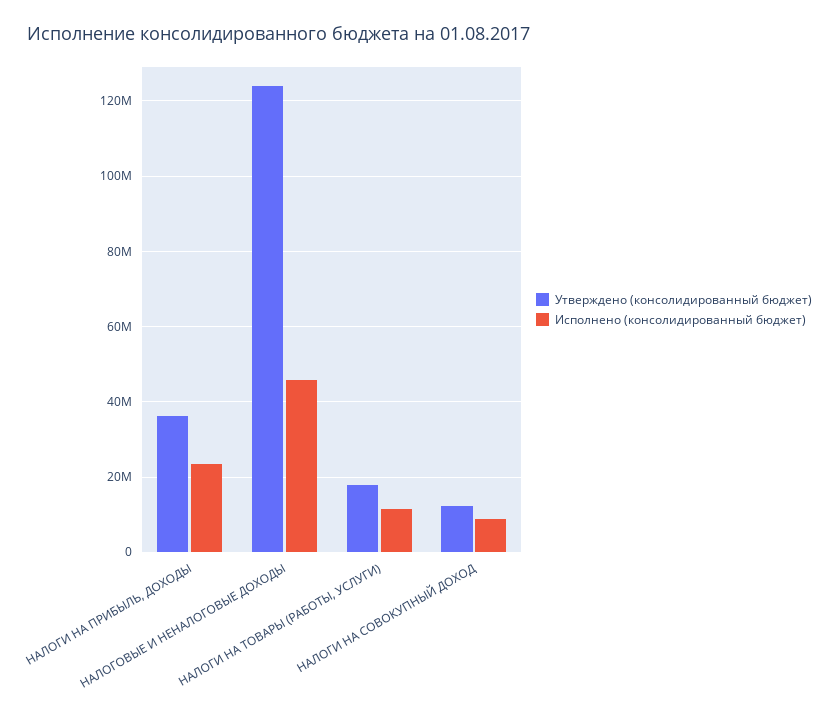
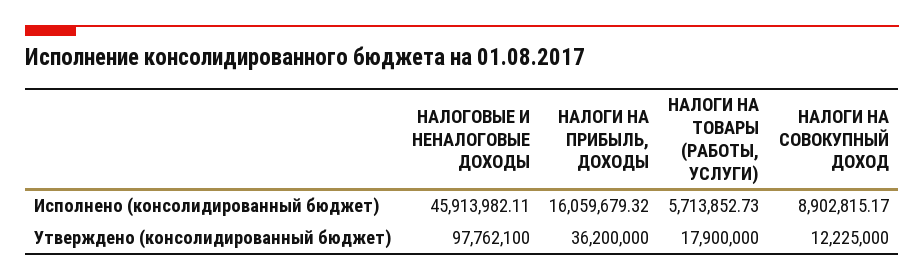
Исполнено (консолидированный бюджет), НАЛОГИ НА ПРИБЫЛЬ, ДОХОДЫ: 24000000 -> 16059679.32
Утверждено (консолидированный бюджет), НАЛОГОВЫЕ И НЕНАЛОГОВЫЕ ДОХОДЫ: 124000000 -> 97762100
Исполнено (консолидированный бюджет), НАЛОГИ НА ТОВАРЫ (РАБОТЫ, УСЛУГИ): 12000000 -> 5713852.73

